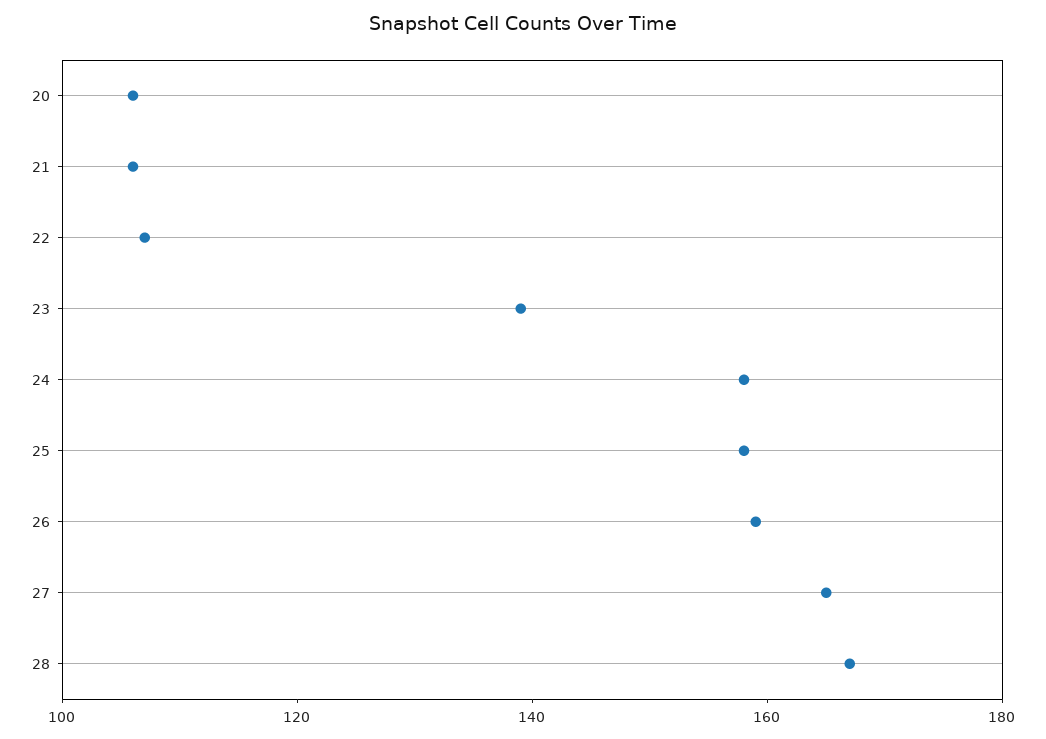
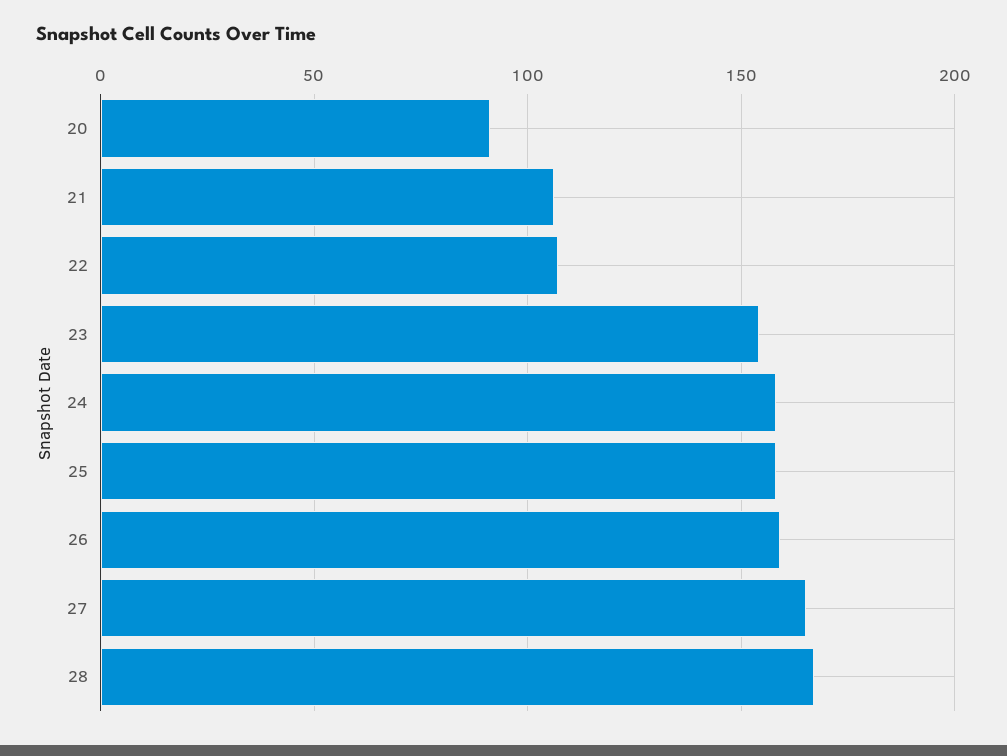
20: 105 -> 90
23: 140 -> 155

